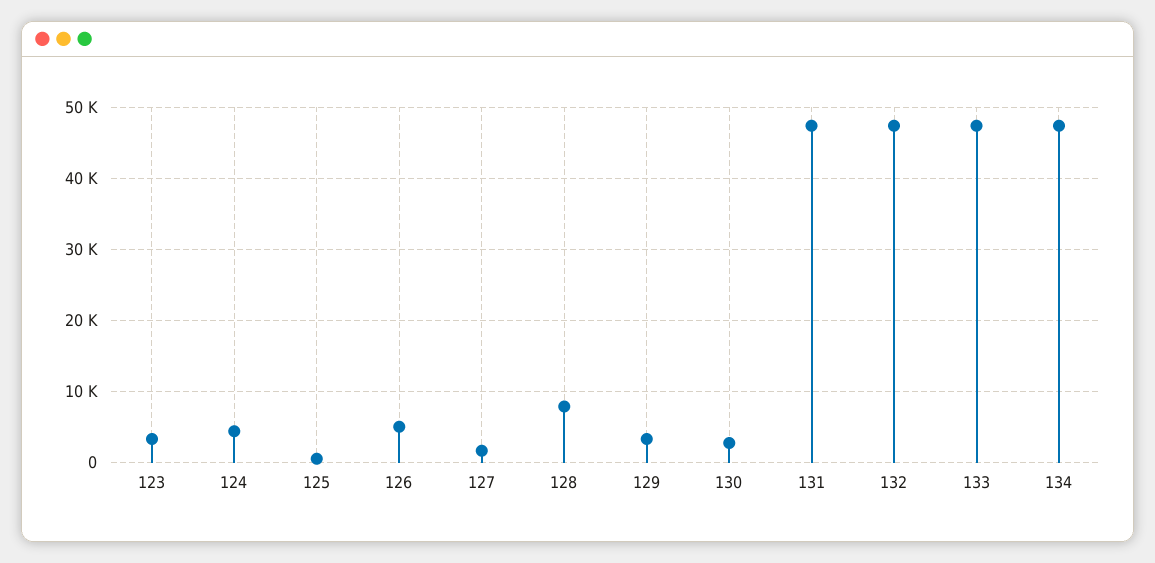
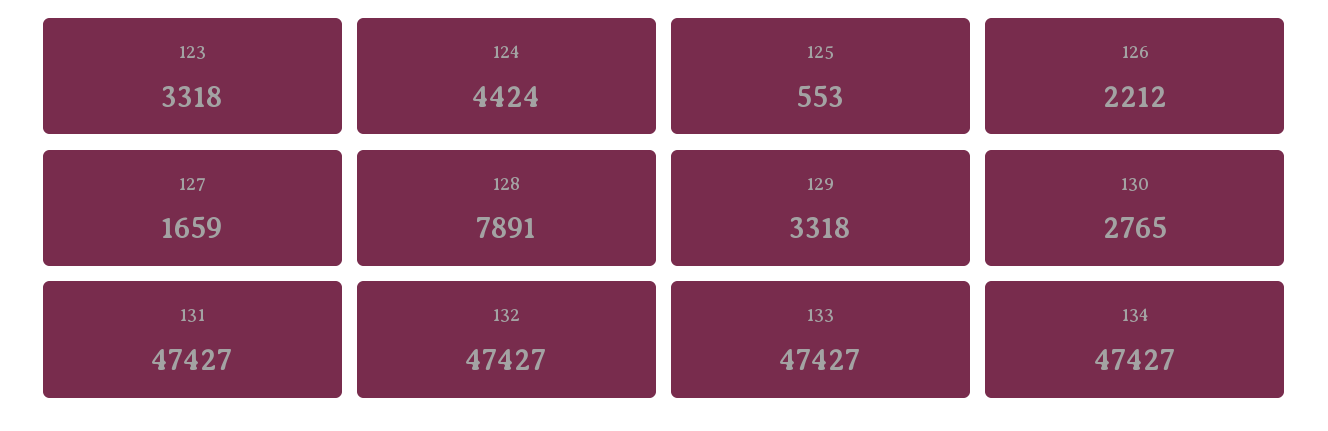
126: 5000 -> 2212

